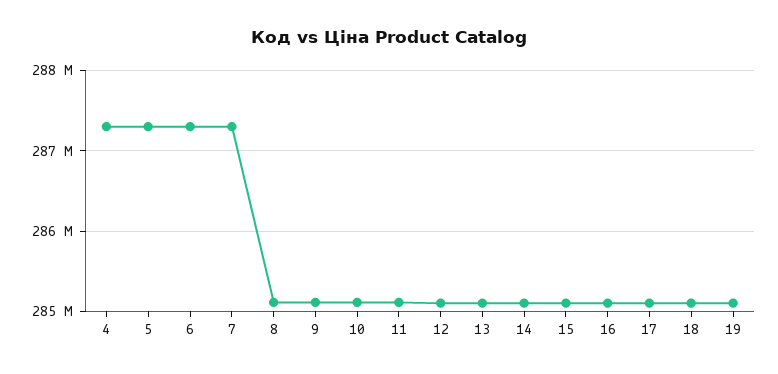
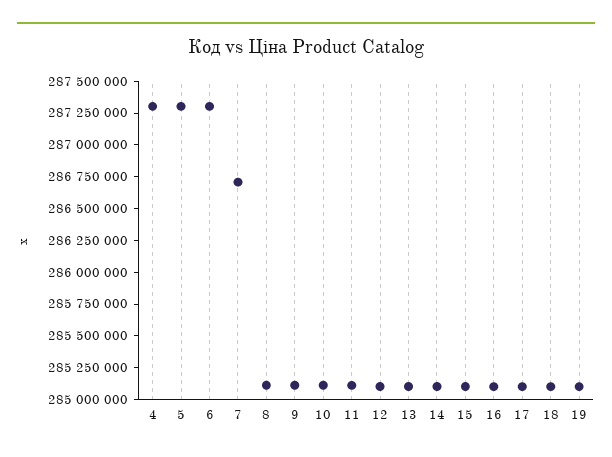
7: 287300000 -> 286750000

